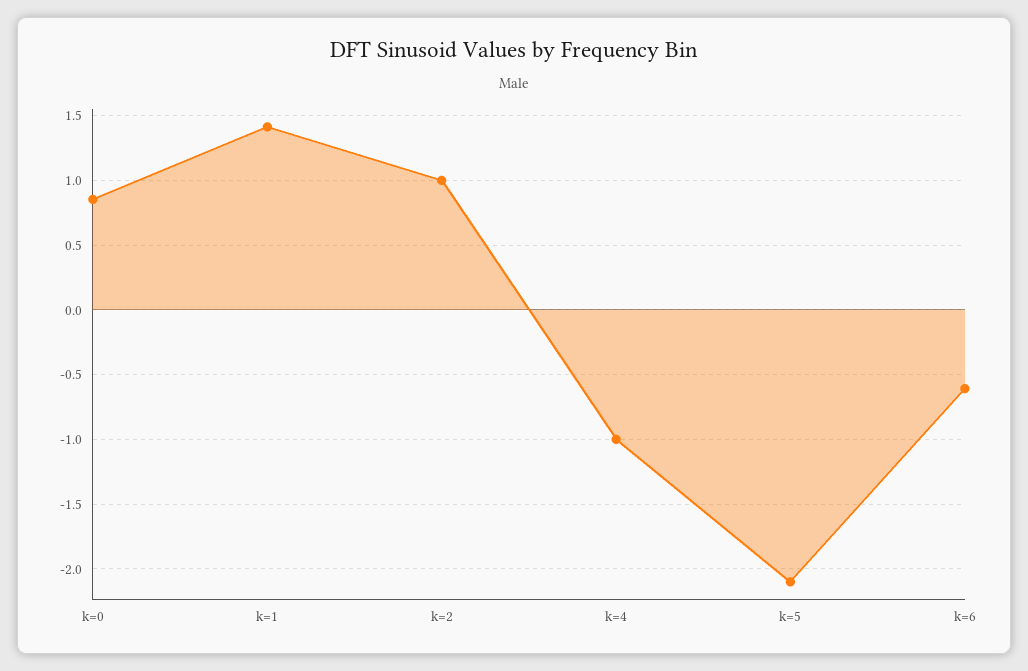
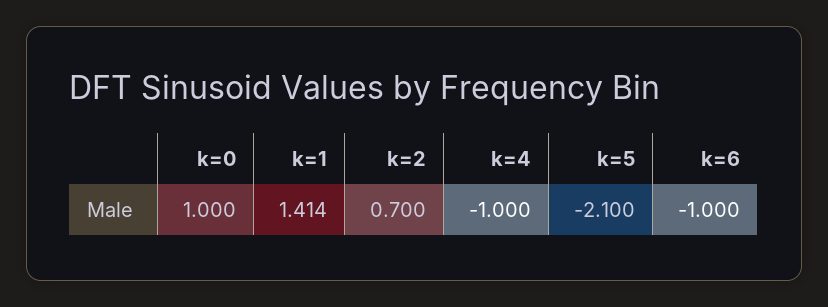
k=0: 0.85 -> 1
k=2: 1 -> 0.7
k=6: -0.6 -> -1

